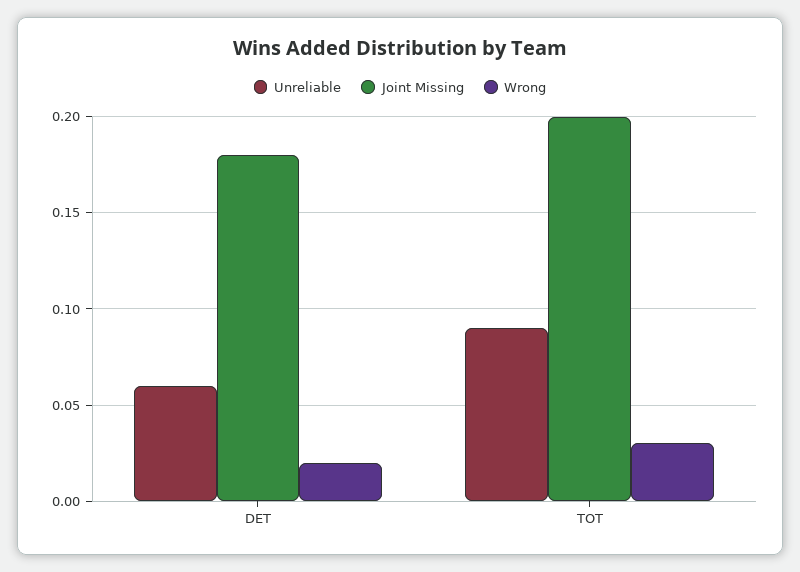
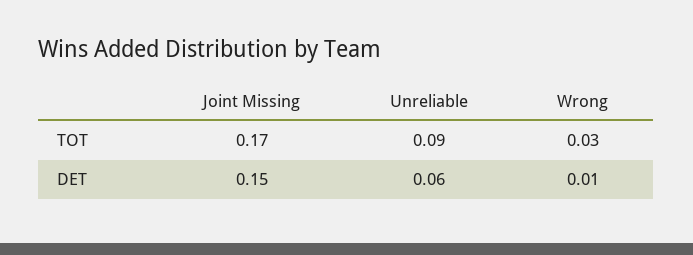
Joint Missing, DET: 0.18 -> 0.15
Wrong, DET: 0.02 -> 0.01
Joint Missing, TOT: 0.2 -> 0.17

